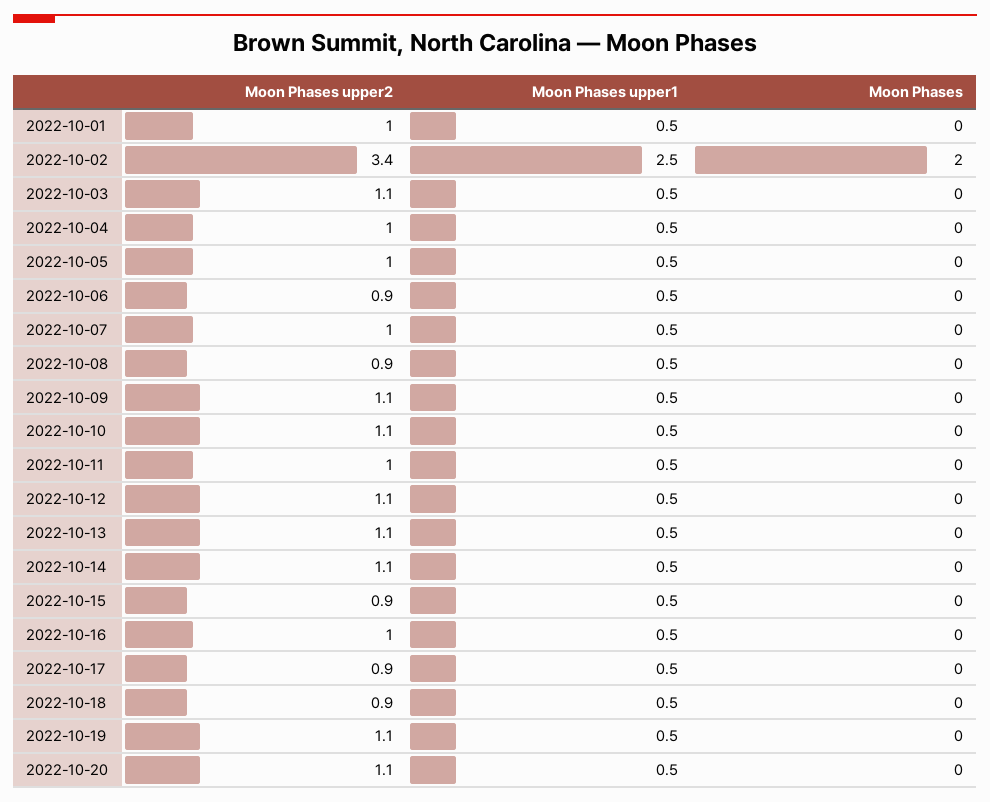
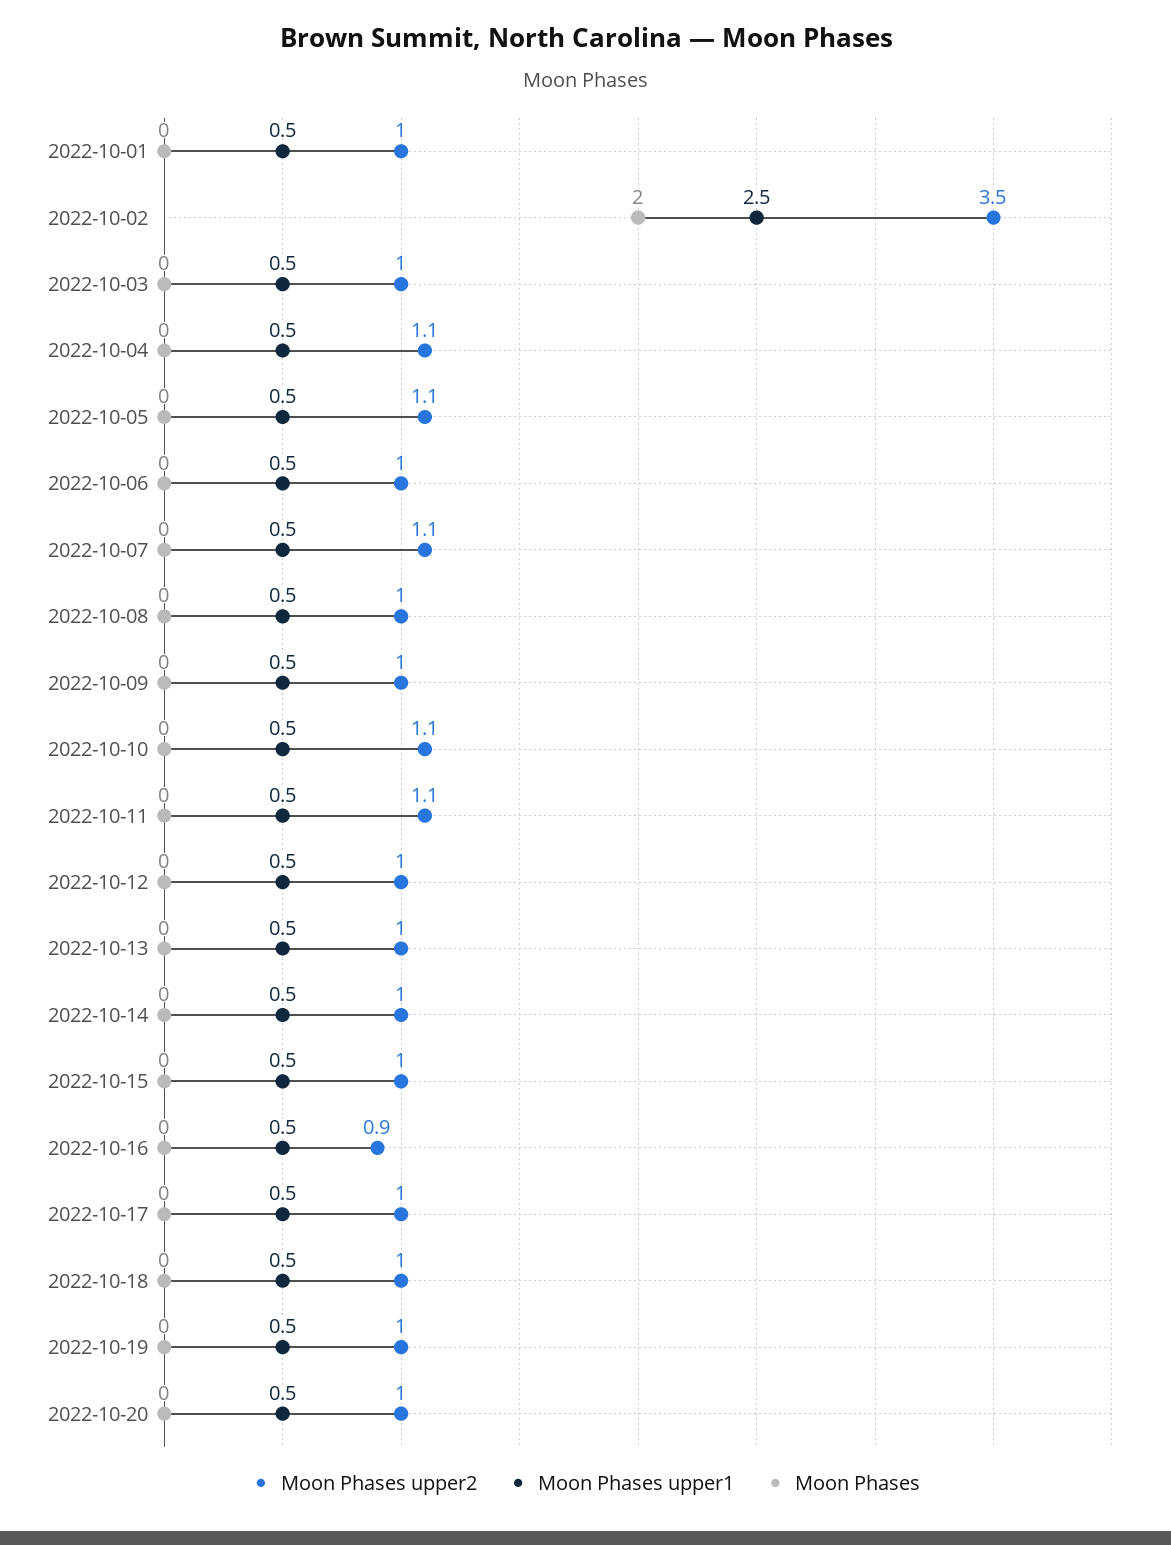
Moon Phases upper2, 2022-10-02: 3.4 -> 3.5
Moon Phases upper2, 2022-10-03: 1.1 -> 1
Moon Phases upper2, 2022-10-04: 1 -> 1.1
Moon Phases upper2, 2022-10-05: 1 -> 1.1
Moon Phases upper2, 2022-10-06: 0.9 -> 1
Moon Phases upper2, 2022-10-07: 1 -> 1.1
Moon Phases upper2, 2022-10-08: 0.9 -> 1
Moon Phases upper2, 2022-10-09: 1.1 -> 1
Moon Phases upper2, 2022-10-11: 1 -> 1.1
Moon Phases upper2, 2022-10-12: 1.1 -> 1
Moon Phases upper2, 2022-10-13: 1.1 -> 1
Moon Phases upper2, 2022-10-14: 1.1 -> 1
Moon Phases upper2, 2022-10-15: 0.9 -> 1
Moon Phases upper2, 2022-10-16: 1 -> 0.9
Moon Phases upper2, 2022-10-17: 0.9 -> 1
Moon Phases upper2, 2022-10-18: 0.9 -> 1
Moon Phases upper2, 2022-10-19: 1.1 -> 1
Moon Phases upper2, 2022-10-20: 1.1 -> 1

